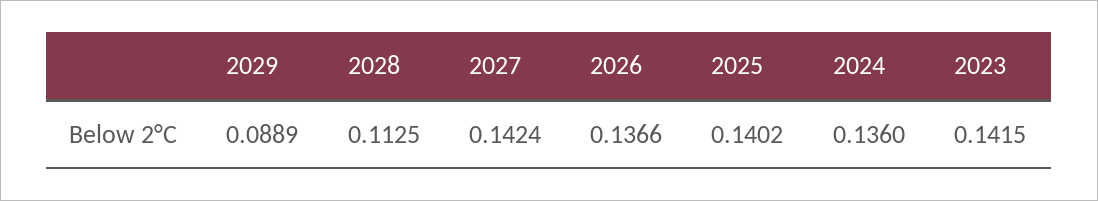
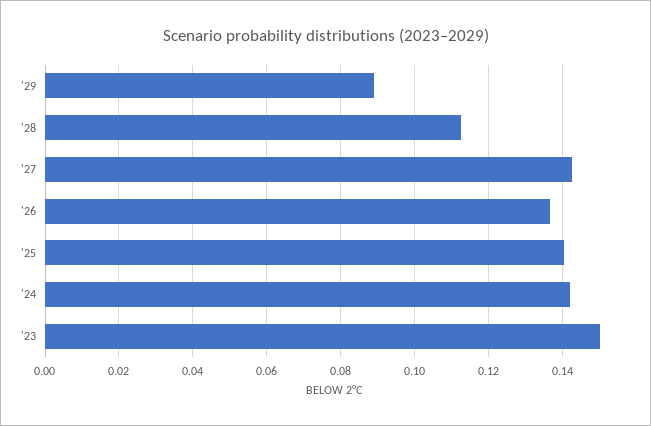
2024: 0.136 -> 0.142
2023: 0.1415 -> 0.15

